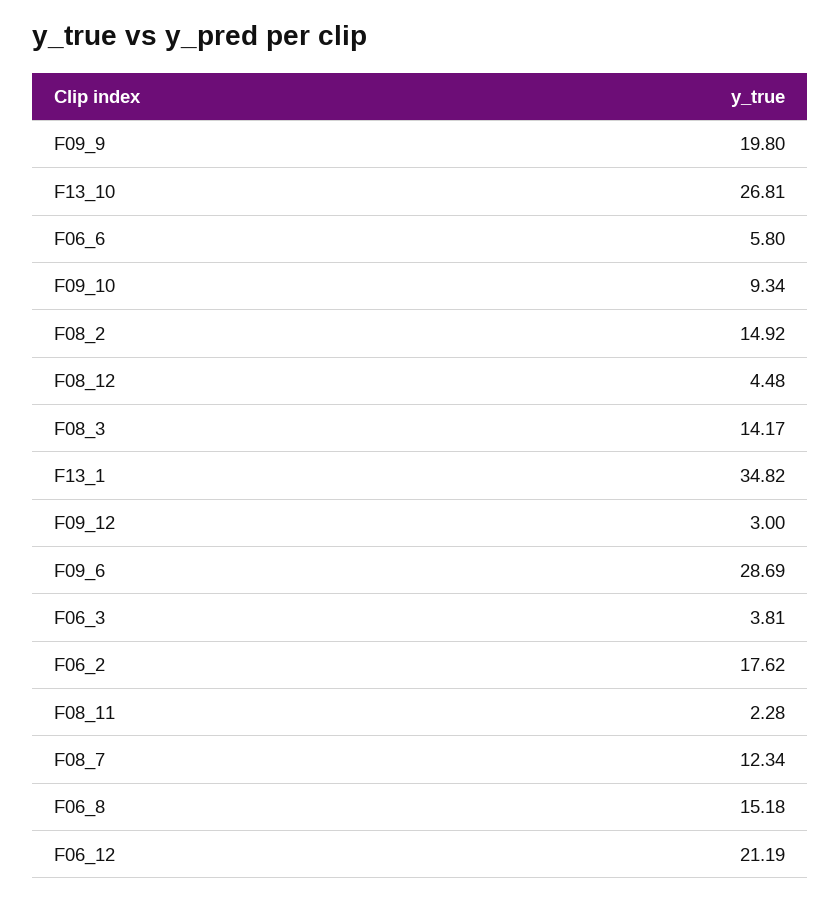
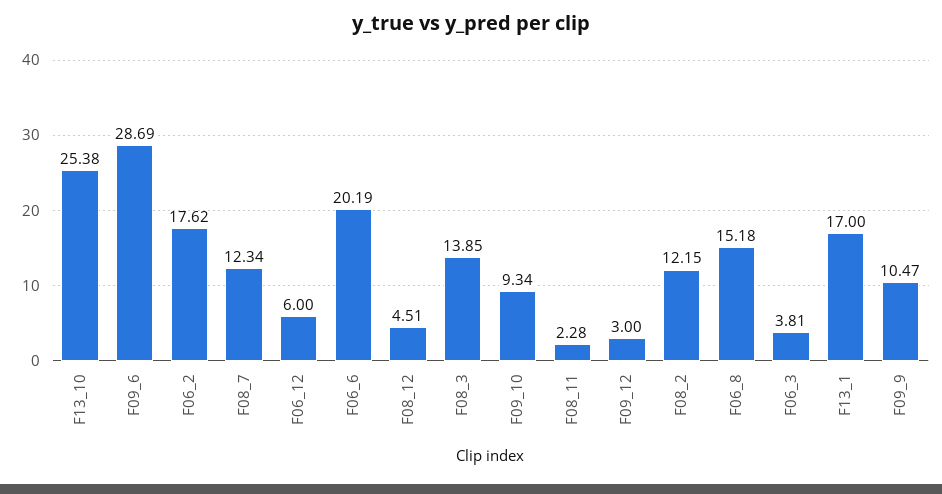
F09_9: 19.8 -> 10.47
F13_10: 26.81 -> 25.38
F06_6: 5.8 -> 20.19
F08_2: 14.92 -> 12.15
F08_12: 4.48 -> 4.51
F08_3: 14.17 -> 13.85
F13_1: 34.82 -> 17
F06_12: 21.19 -> 6

